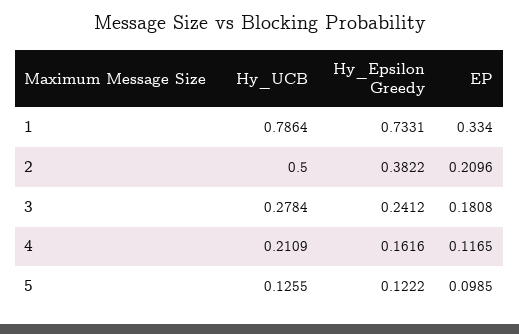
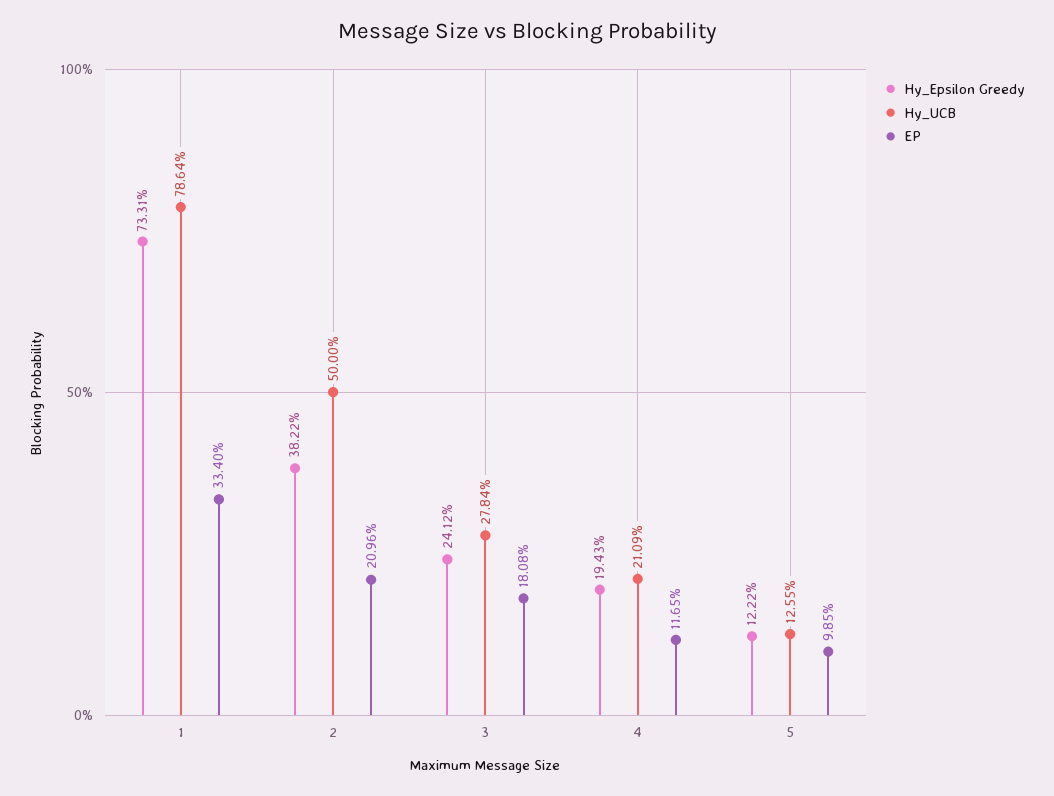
Hy_Epsilon Greedy, 4: 0.1616 -> 0.1943

